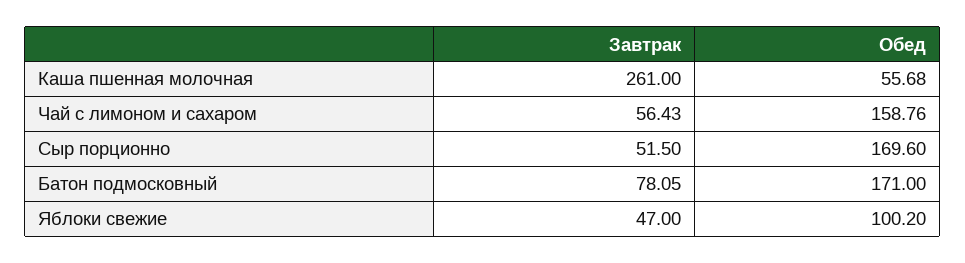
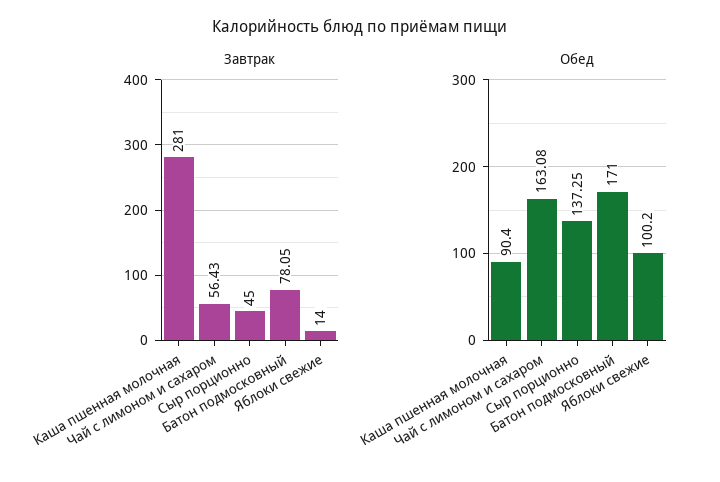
Завтрак, Каша пшенная молочная: 261 -> 281
Обед, Каша пшенная молочная: 55.68 -> 90.4
Обед, Чай с лимоном и сахаром: 158.76 -> 163.08
Завтрак, Сыр порционно: 51.5 -> 45
Обед, Сыр порционно: 169.6 -> 137.25
Завтрак, Яблоки свежие: 47 -> 14

